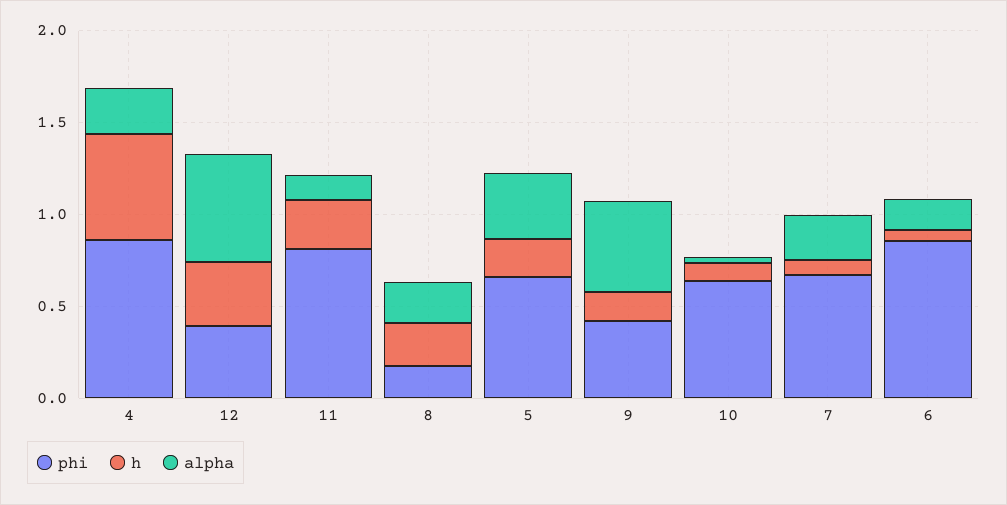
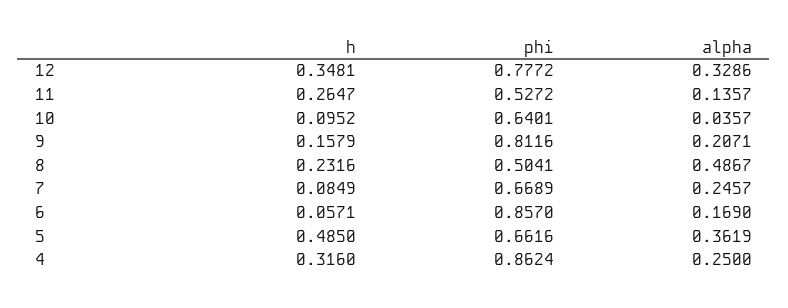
h, 4: 0.6 -> 0.316
phi, 12: 0.4 -> 0.7772
alpha, 12: 0.6 -> 0.3286
phi, 11: 0.8 -> 0.5272
phi, 8: 0.2 -> 0.5041
alpha, 8: 0.2 -> 0.4867
h, 5: 0.2 -> 0.485
phi, 9: 0.4 -> 0.8116
alpha, 9: 0.5 -> 0.2071

